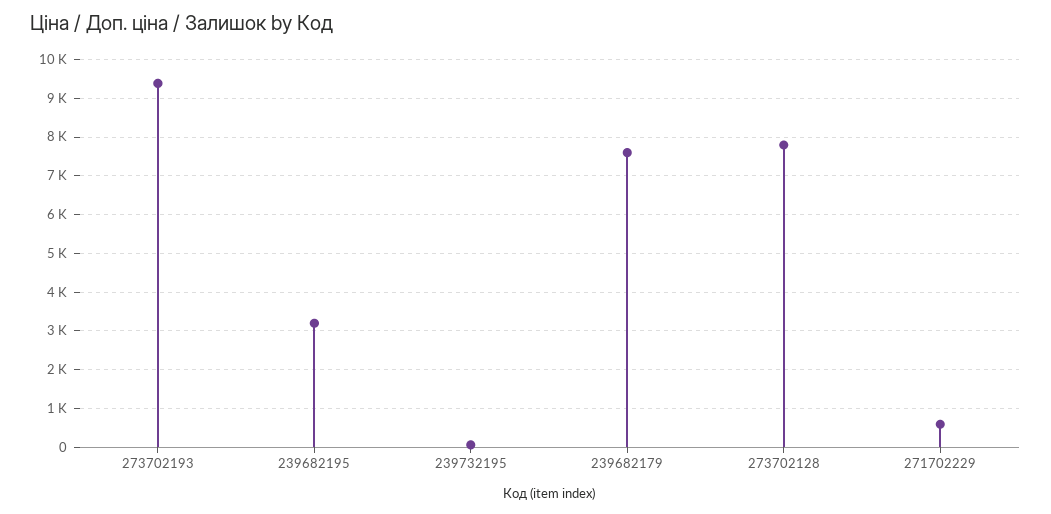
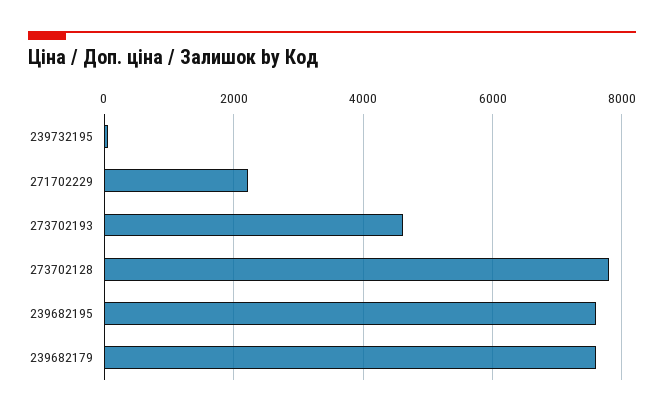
273702193: 9400 -> 4600
239682195: 3200 -> 7600
271702229: 600 -> 2200

